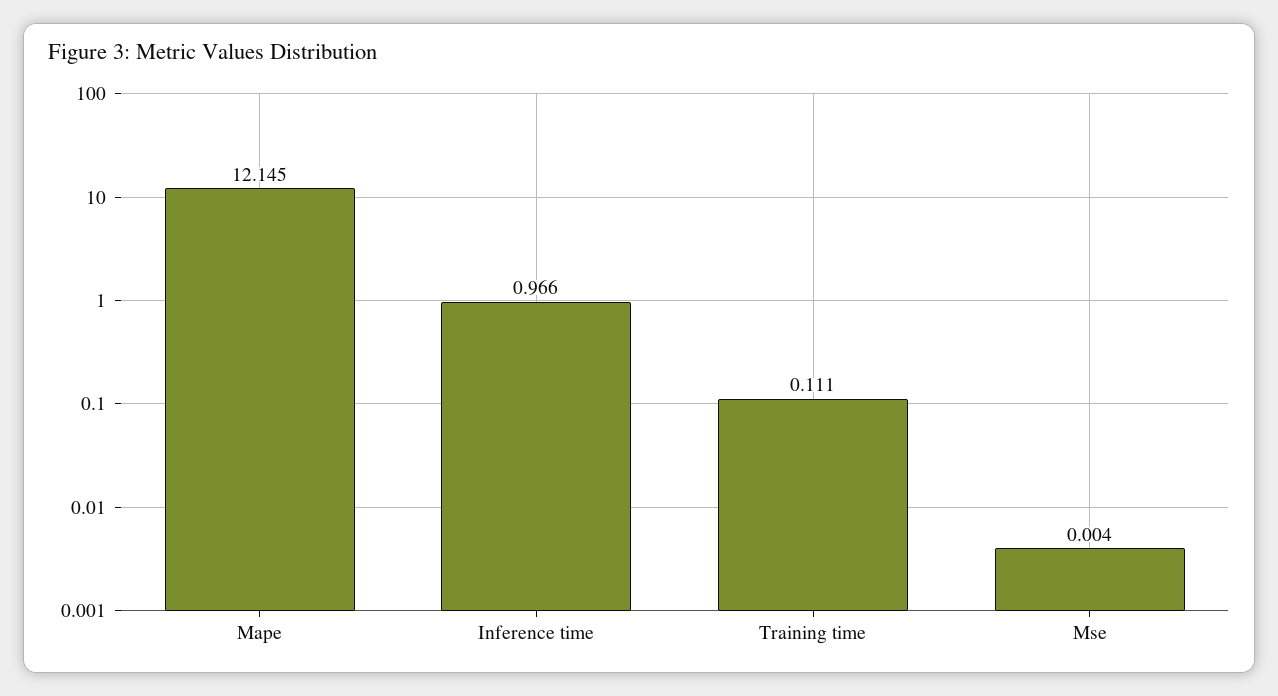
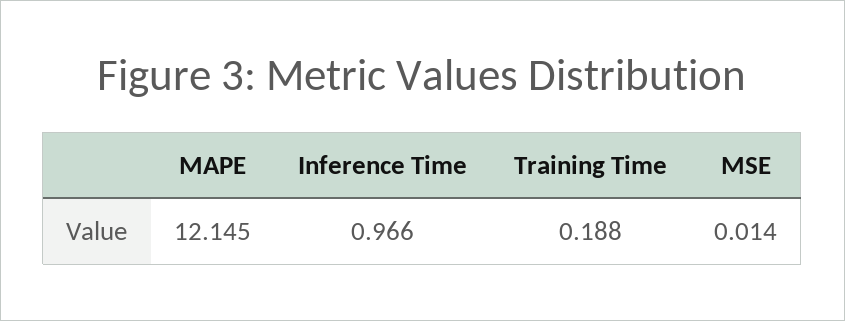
Training time: 0.111 -> 0.188
Mse: 0.004 -> 0.014

